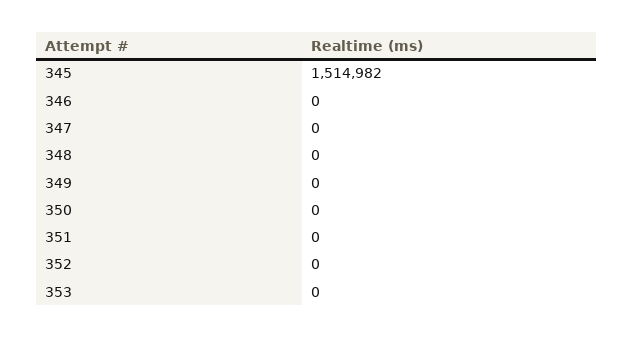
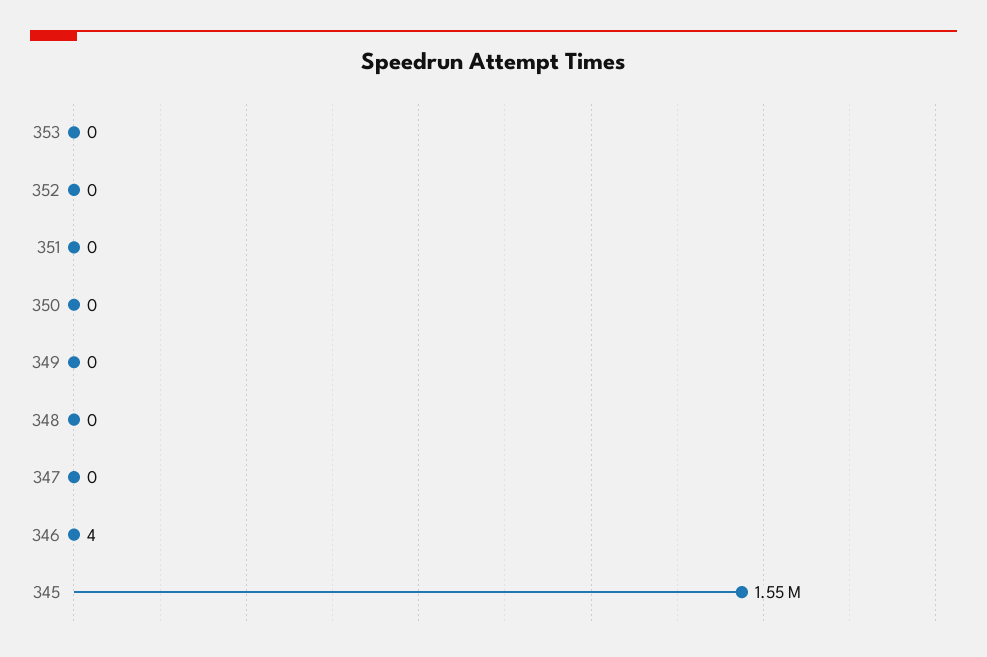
345: 1514982 -> 1550000
346: 0 -> 4

